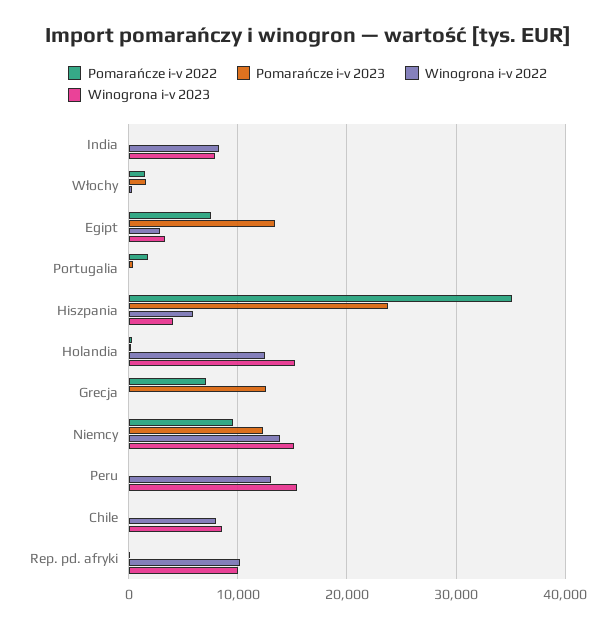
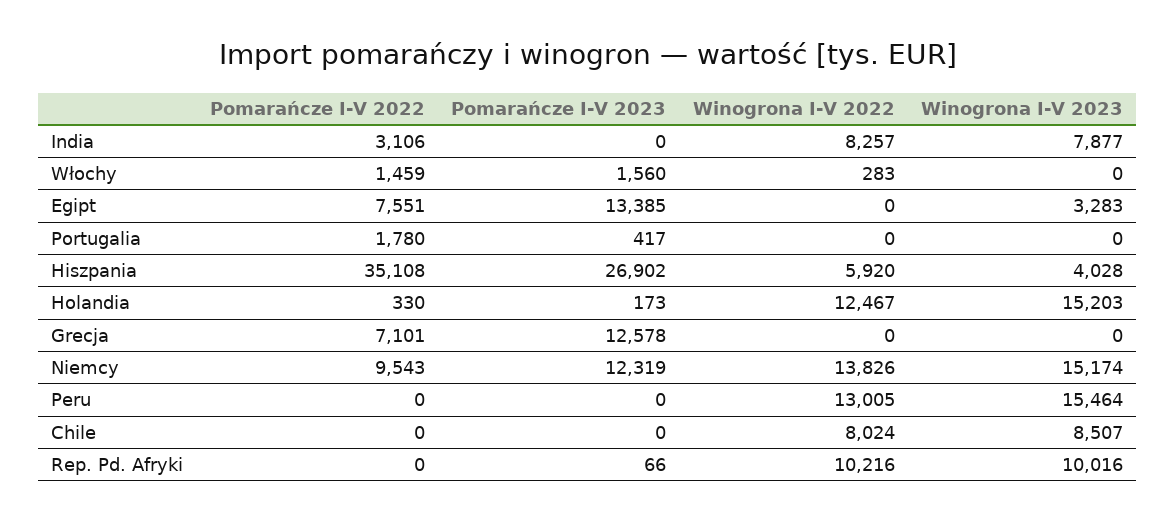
Pomarańcze i-v 2022, India: 0 -> 3106
Winogrona i-v 2022, Egipt: 3000 -> 0
Pomarańcze i-v 2023, Hiszpania: 24000 -> 26902

